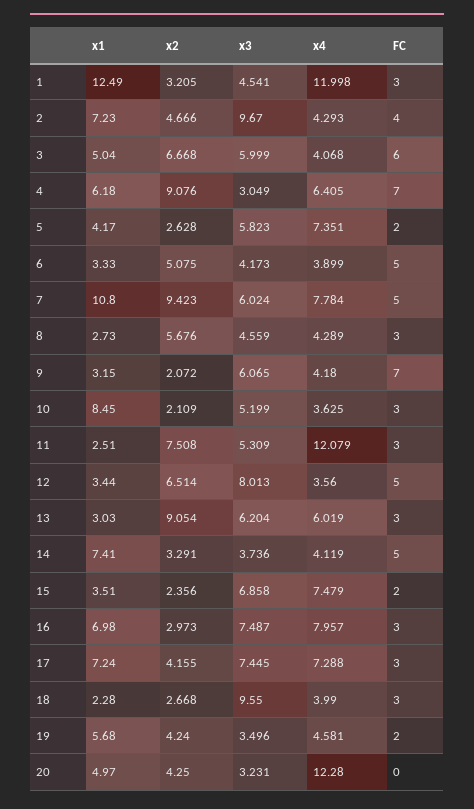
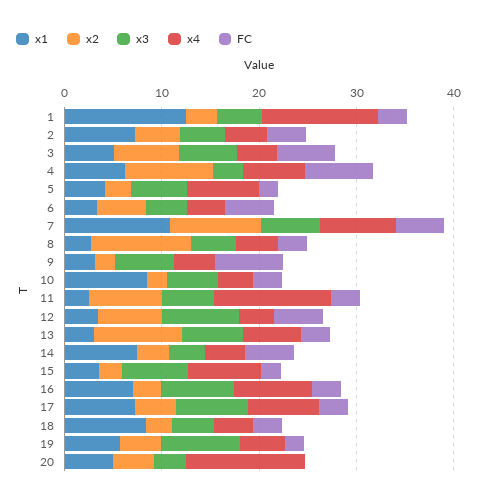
x3, 2: 9.67 -> 4
x2, 8: 5.676 -> 10
x1, 18: 2.28 -> 8
x3, 18: 9.55 -> 4
x3, 19: 3.496 -> 8

